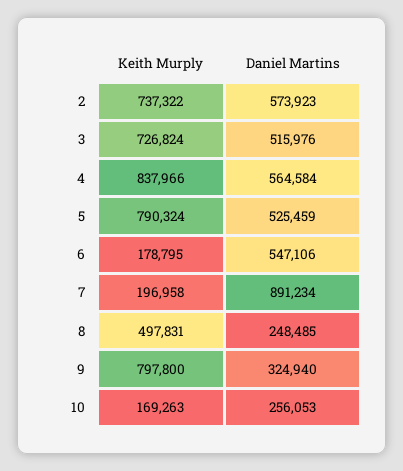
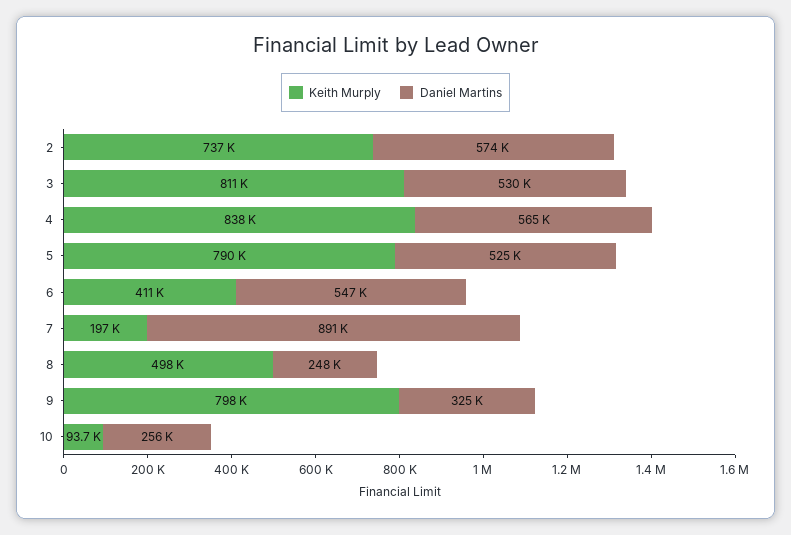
Keith Murply, 3: 726824 -> 811000
Daniel Martins, 3: 515976 -> 530000
Keith Murply, 6: 178795 -> 411000
Keith Murply, 10: 169263 -> 93700

